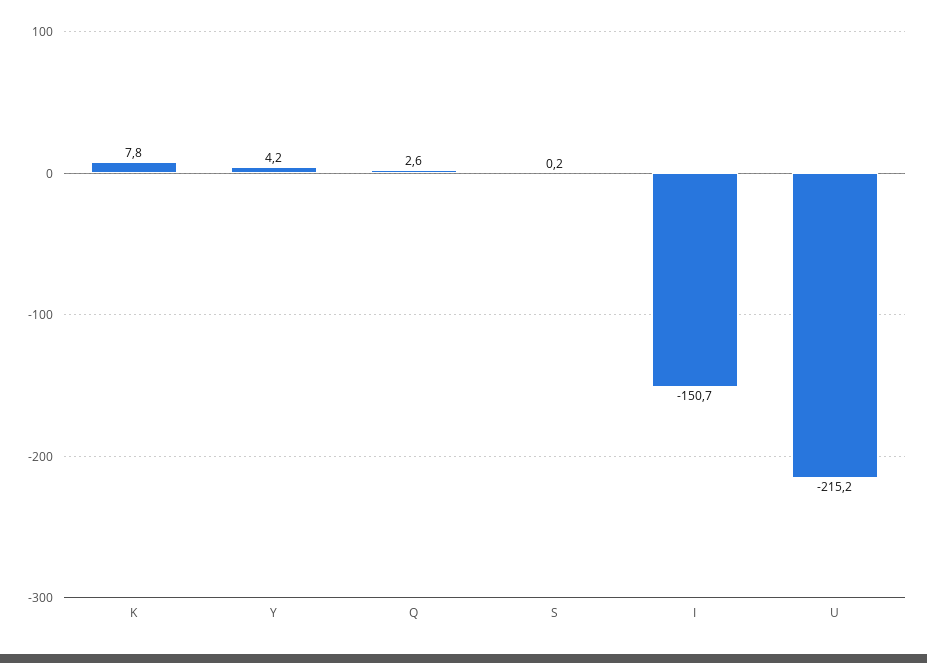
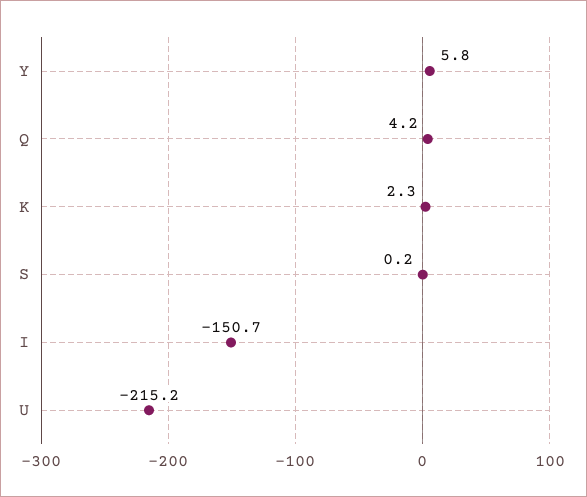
K: 7.8 -> 2.3
Y: 4.2 -> 5.8
Q: 2.6 -> 4.2

